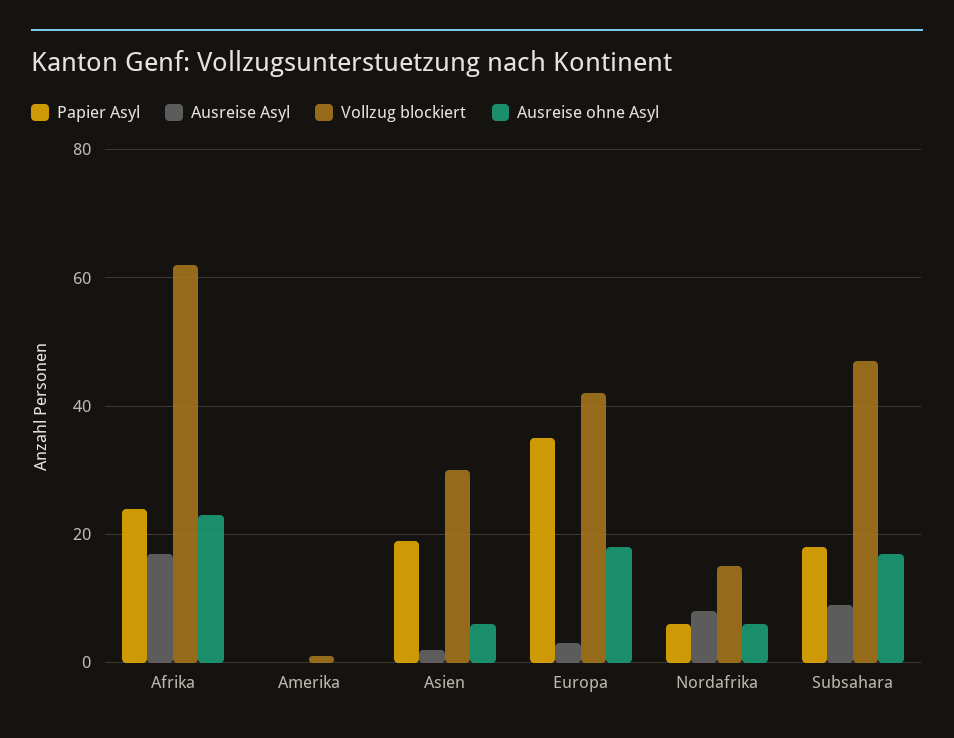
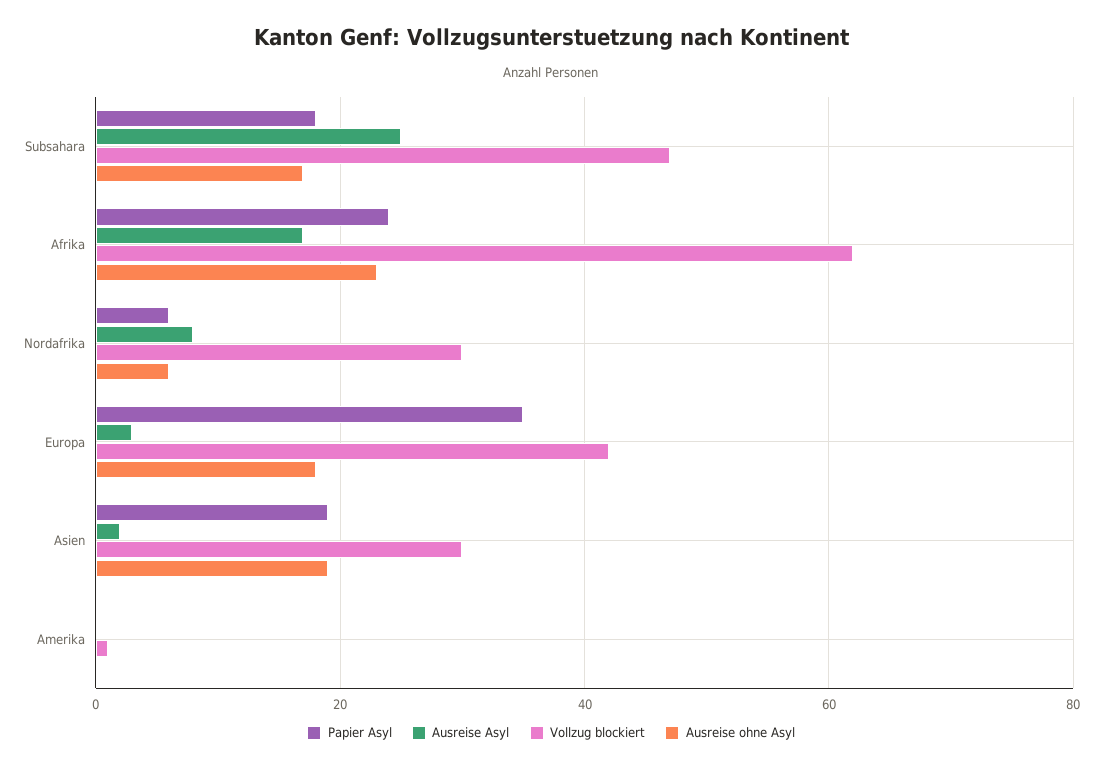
Ausreise ohne Asyl, Asien: 5 -> 20
Vollzug blockiert, Nordafrika: 15 -> 30
Ausreise Asyl, Subsahara: 10 -> 25

